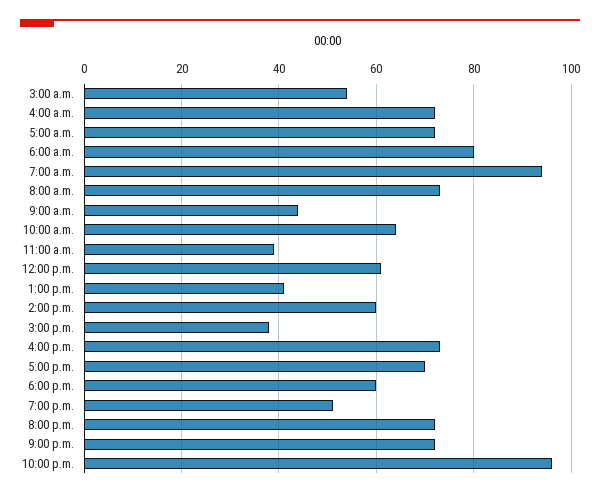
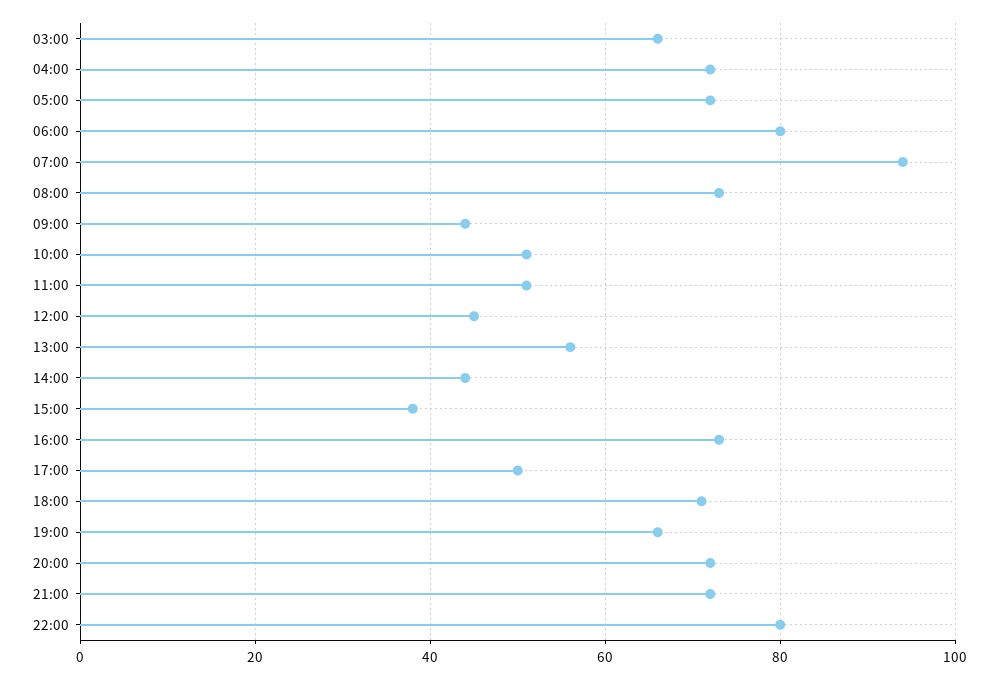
3:00 a.m.: 55 -> 65
10:00 a.m.: 65 -> 50
11:00 a.m.: 40 -> 50
12:00 p.m.: 60 -> 45
1:00 p.m.: 40 -> 55
2:00 p.m.: 60 -> 45
5:00 p.m.: 70 -> 50
6:00 p.m.: 60 -> 70
7:00 p.m.: 50 -> 65
10:00 p.m.: 95 -> 80

